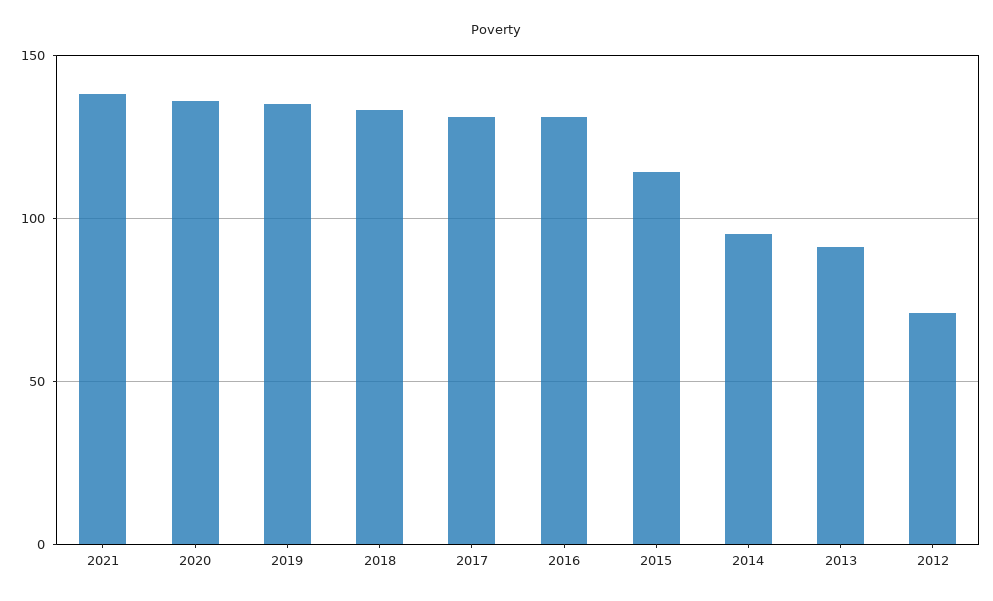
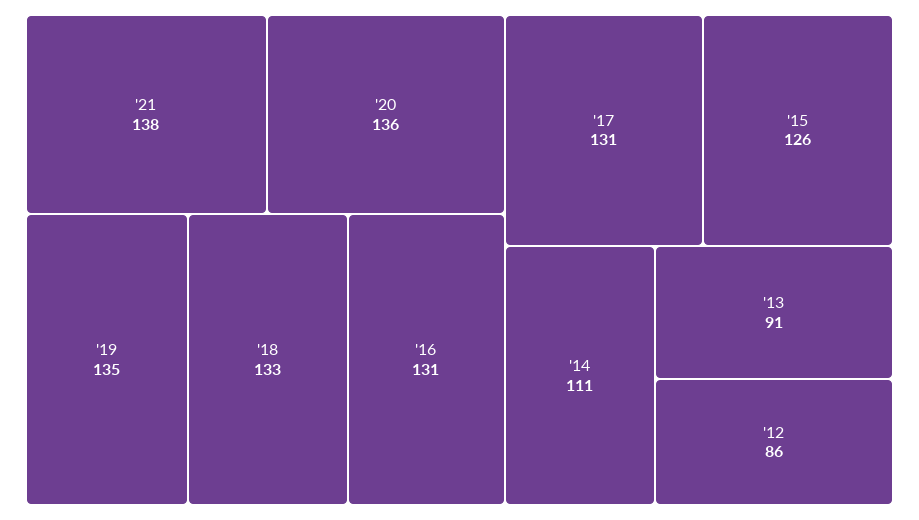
2015: 115 -> 126
2014: 95 -> 111
2012: 70 -> 86

